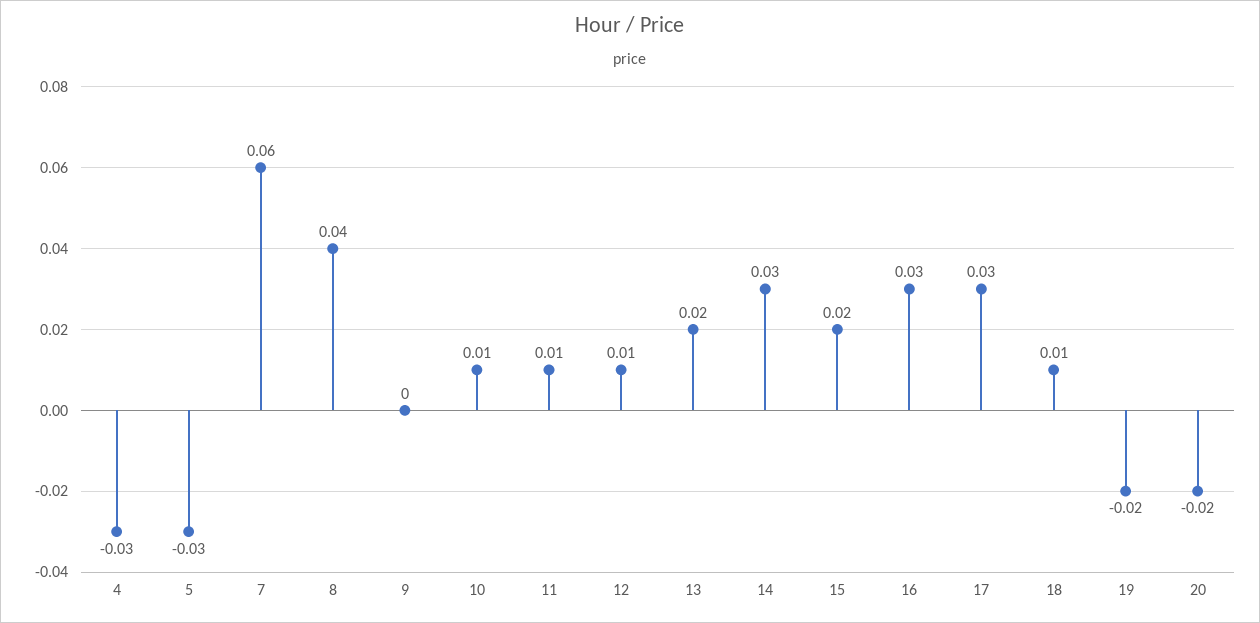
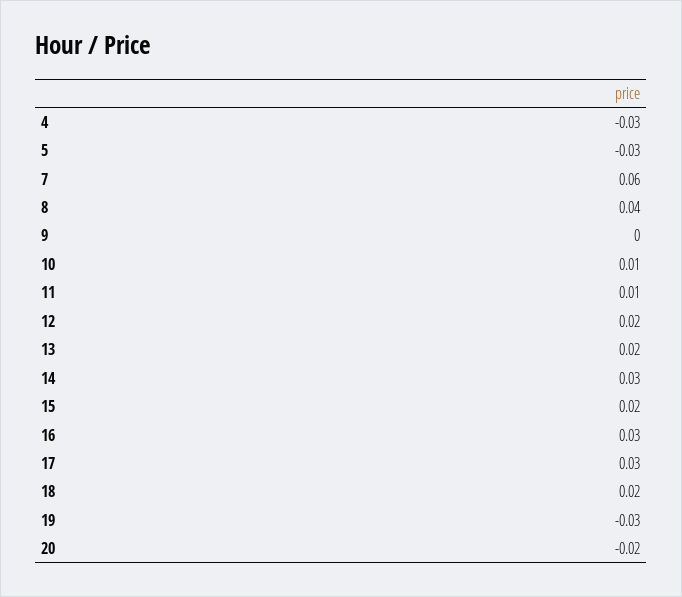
12: 0.01 -> 0.02
18: 0.01 -> 0.02
19: -0.02 -> -0.03

